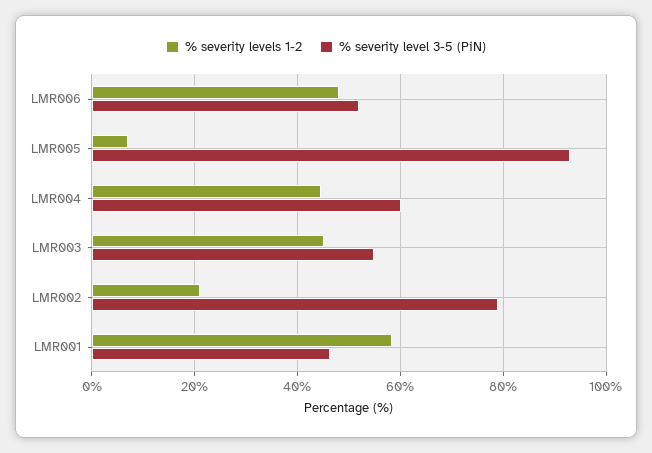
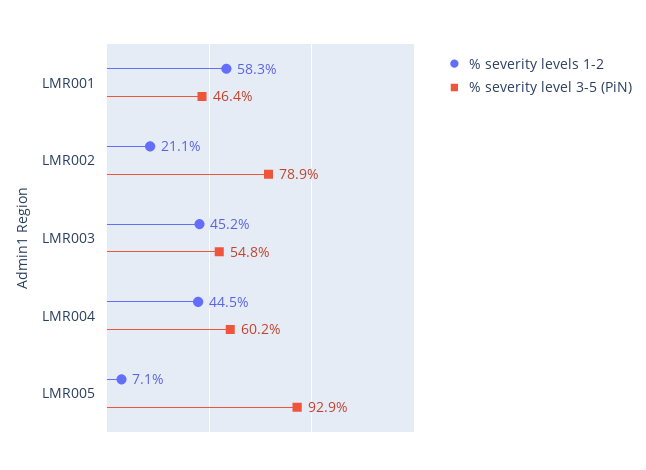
% severity levels 1-2, LMR006: 48 -> none
% severity level 3-5 (PiN), LMR006: 52 -> none

